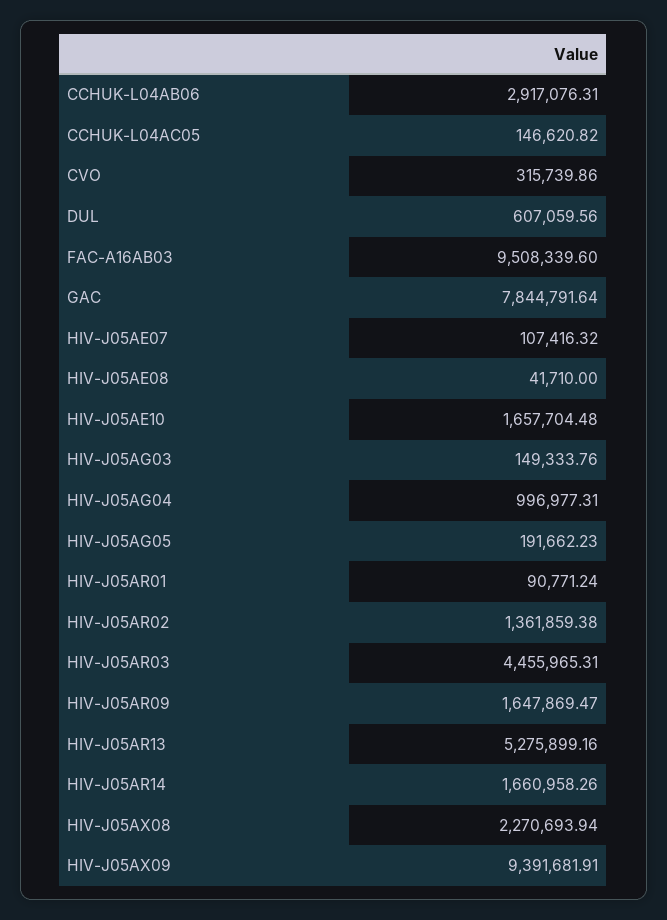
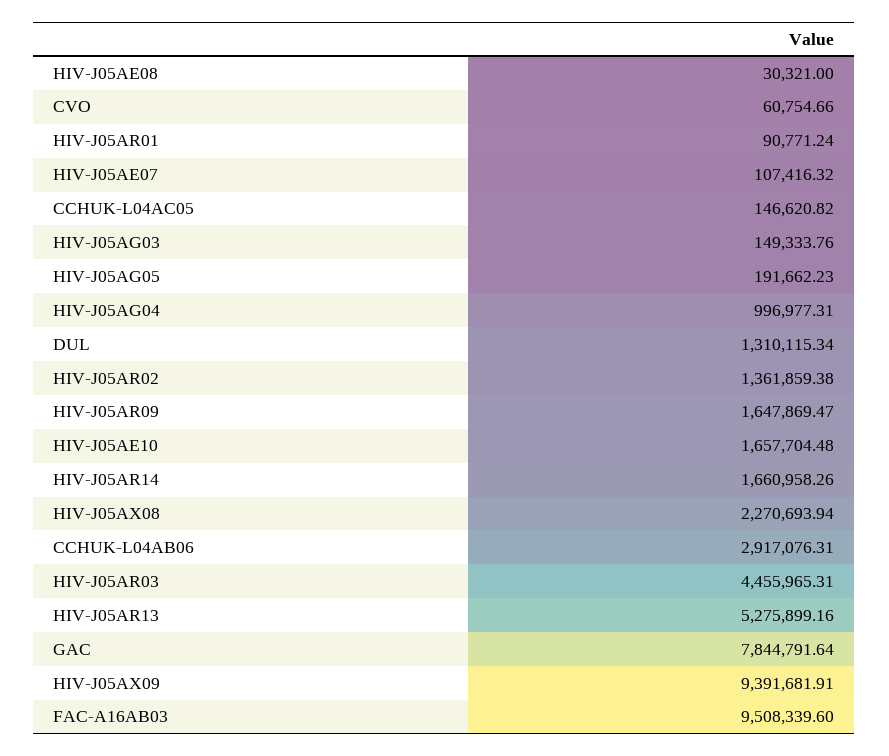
CVO: 315739.86 -> 60754.66
DUL: 607059.56 -> 1310115.34
HIV-J05AE08: 41710 -> 30321

